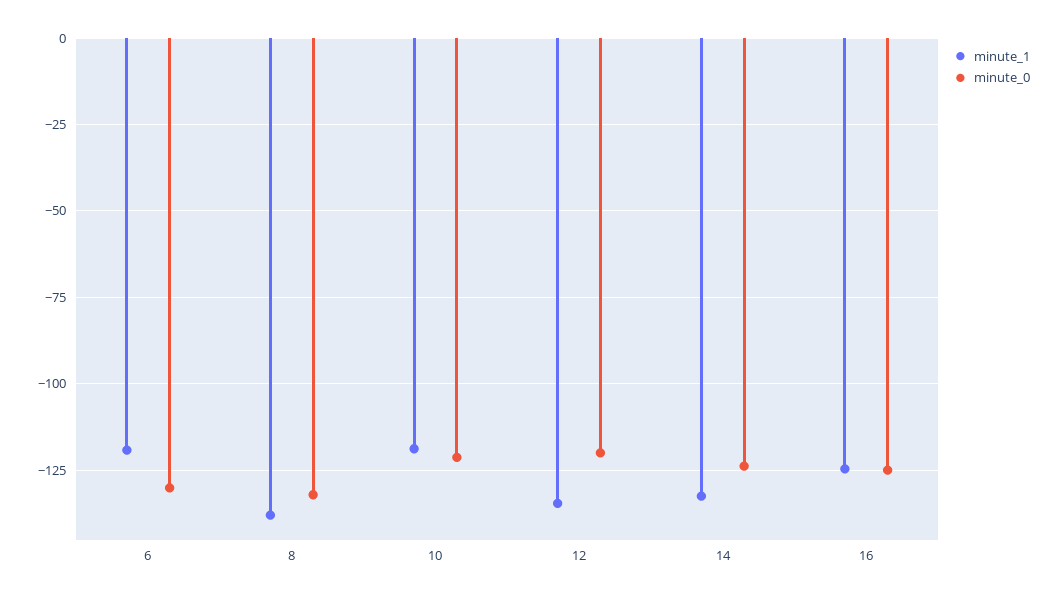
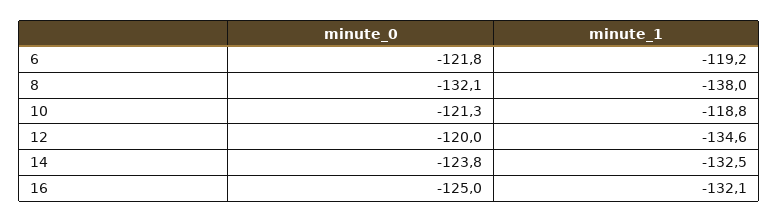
minute_0, 6: -130 -> -121.8
minute_1, 16: -125 -> -132.1

